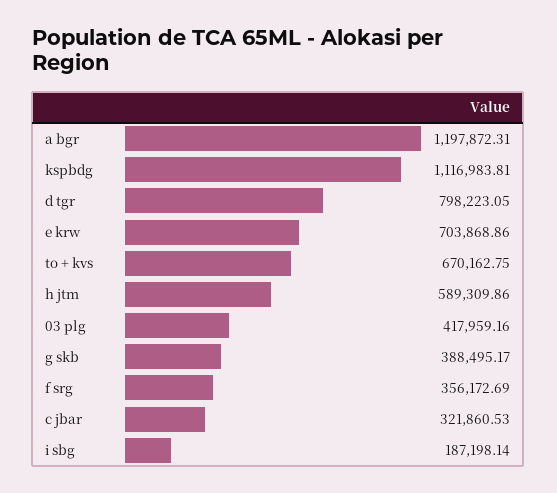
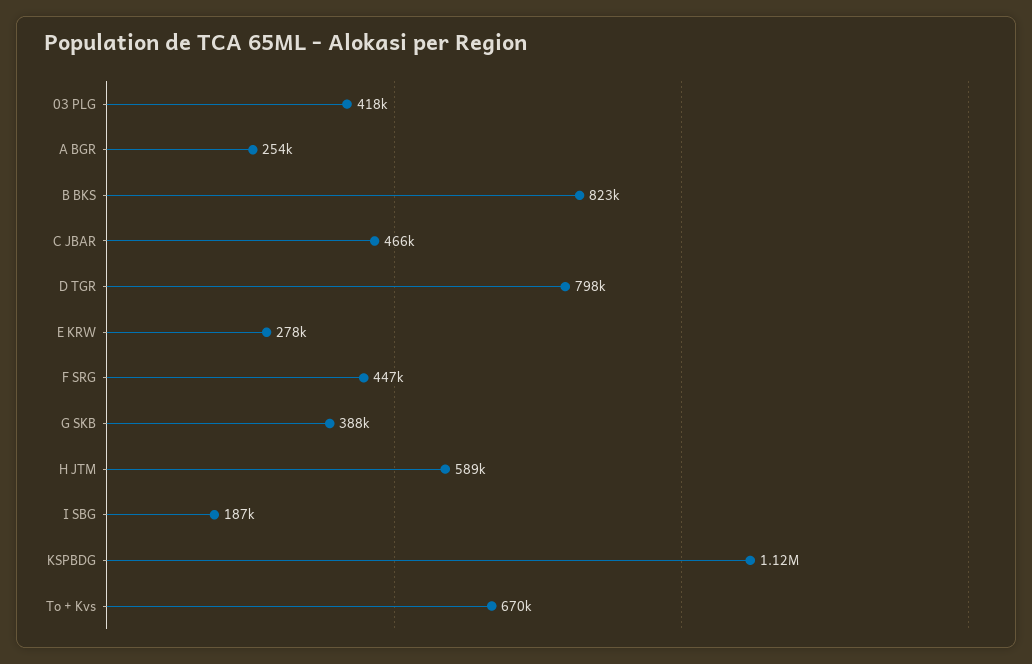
a bgr: 1197872.31 -> 254000
e krw: 703868.86 -> 278000
f srg: 356172.69 -> 447000
c jbar: 321860.53 -> 466000
B BKS: none -> 823000

